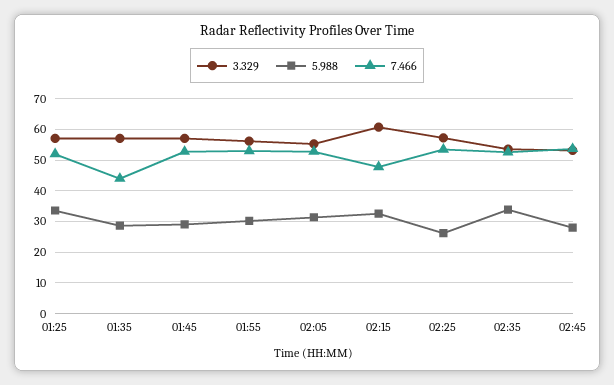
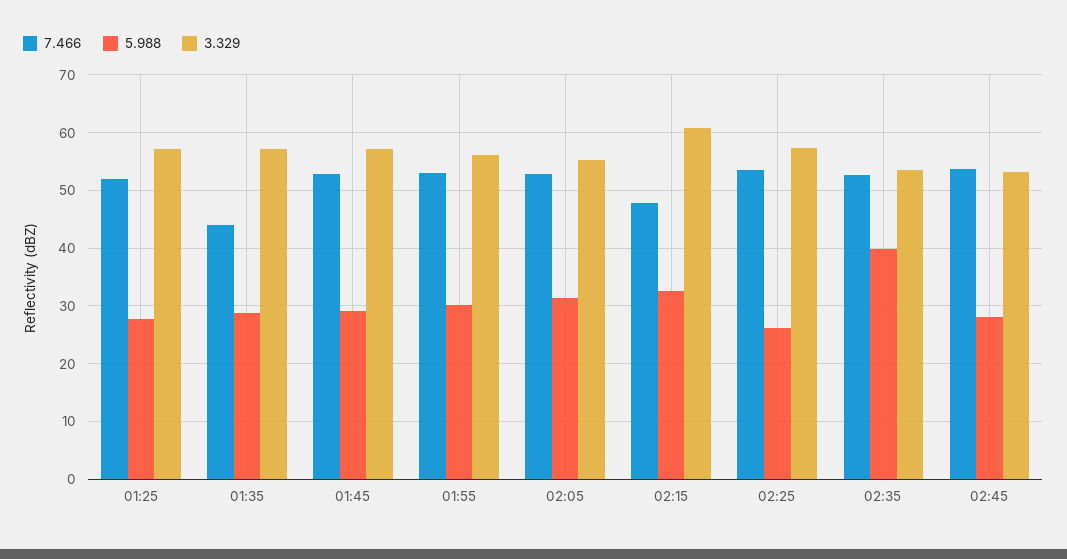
5.988, 01:25: 34 -> 28
5.988, 02:35: 34 -> 40

